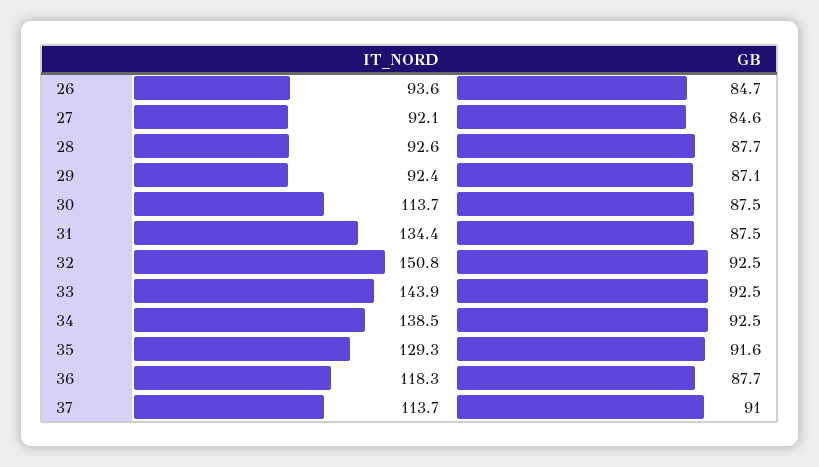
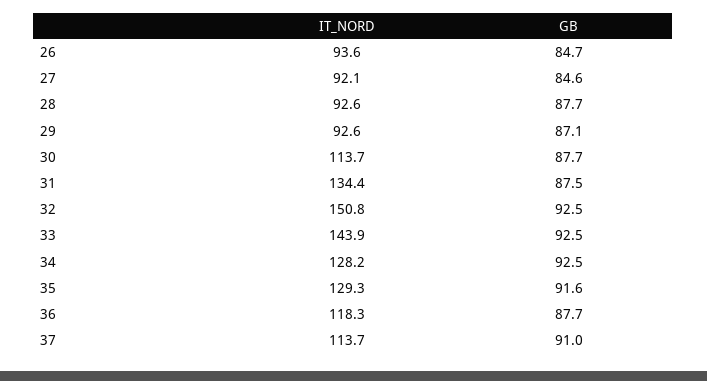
IT_NORD, 29: 92.4 -> 92.6
GB, 30: 87.5 -> 87.7
IT_NORD, 34: 138.5 -> 128.2

